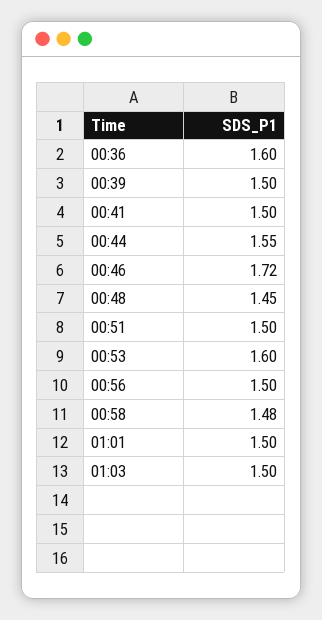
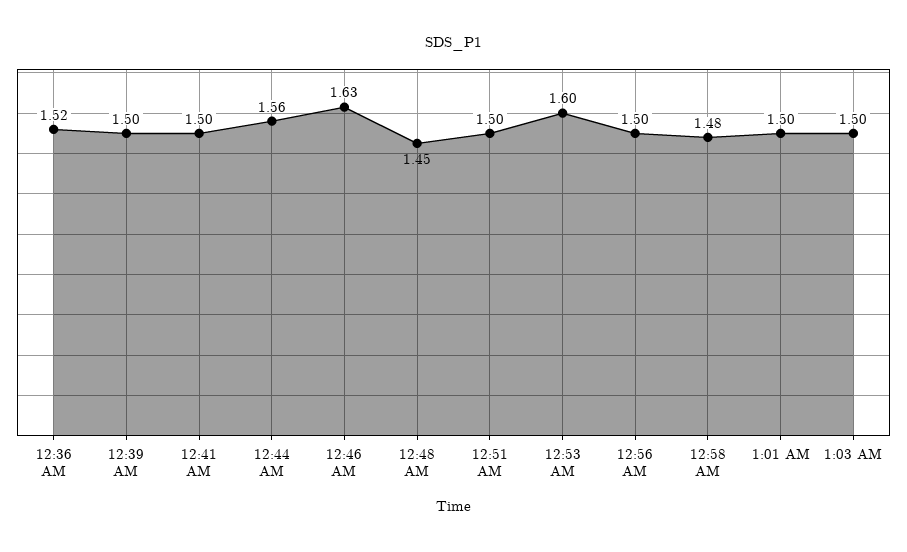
00:36: 1.6 -> 1.52
00:44: 1.55 -> 1.56
00:46: 1.72 -> 1.63

